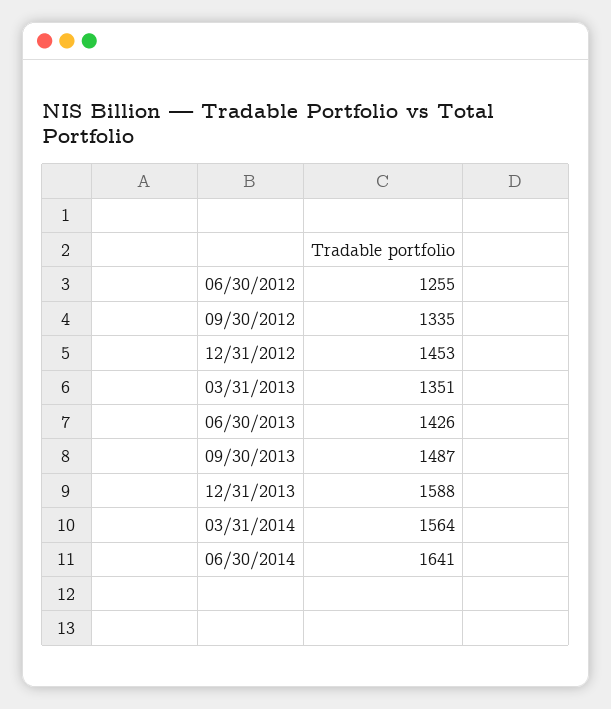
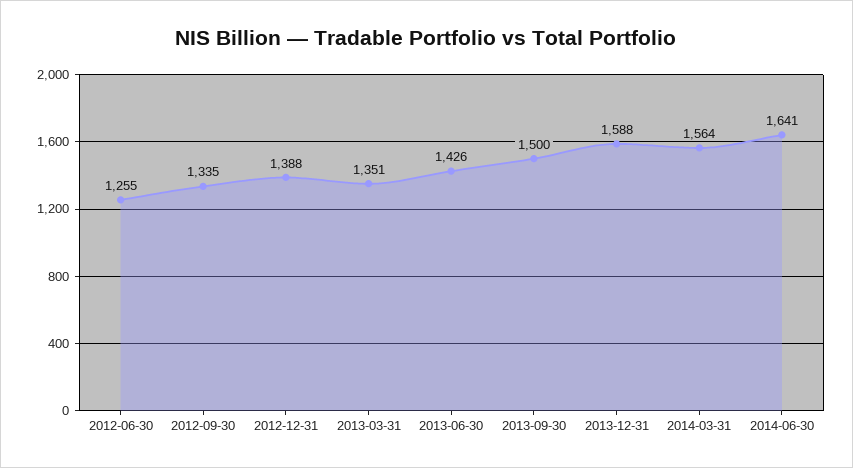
12/31/2012: 1453 -> 1388
09/30/2013: 1487 -> 1500

